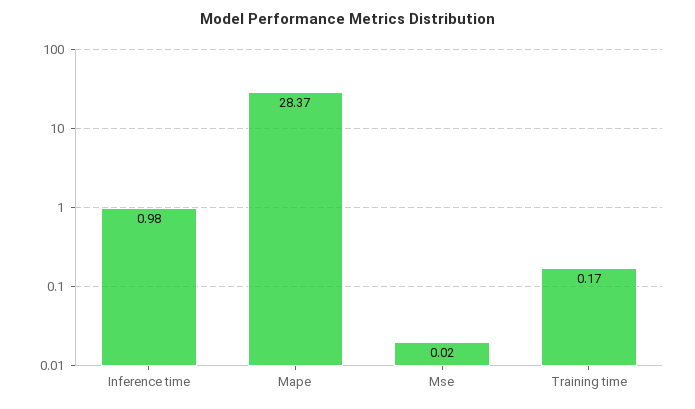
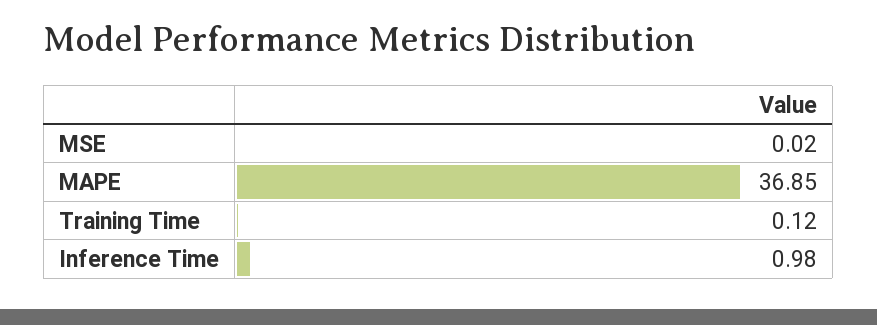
Mape: 28.37 -> 36.85
Training time: 0.17 -> 0.12

